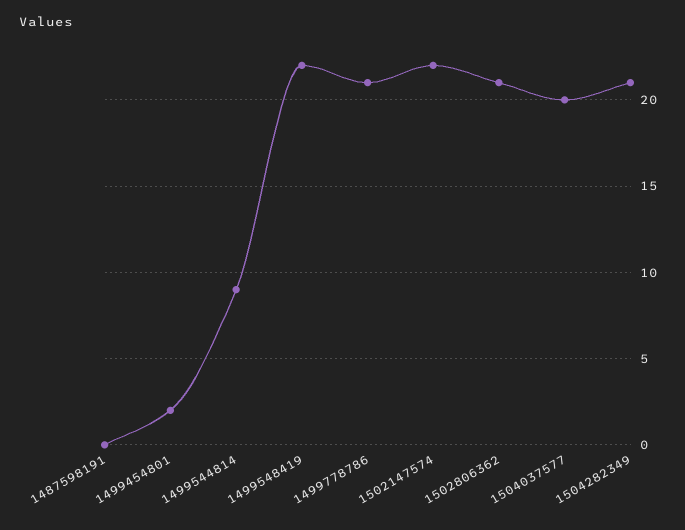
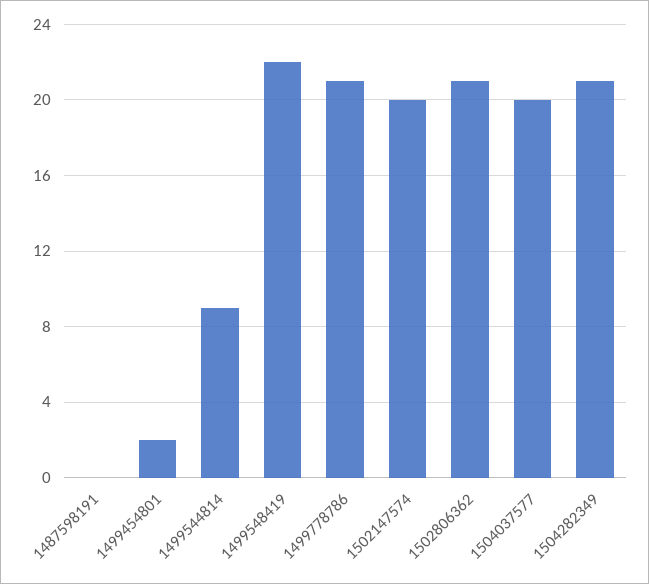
1502147574: 22 -> 20

